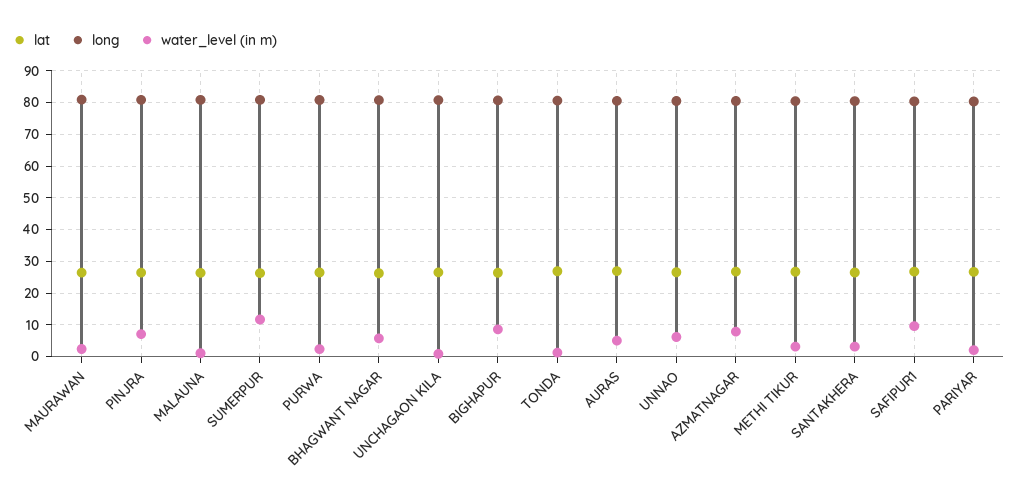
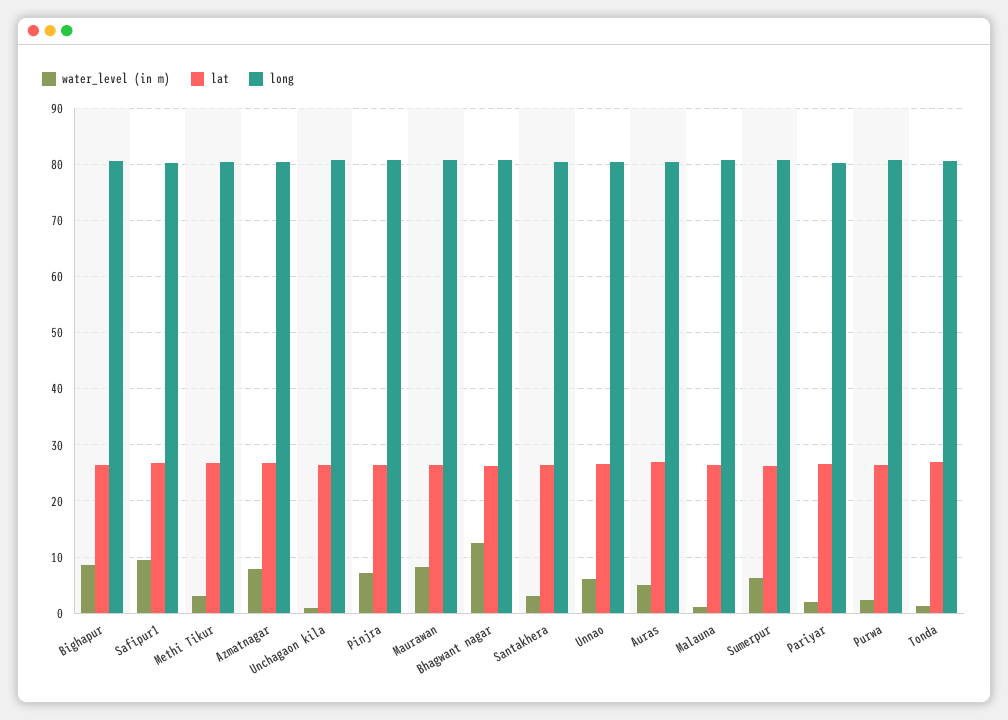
water_level (in m), MAURAWAN: 2 -> 8
water_level (in m), SUMERPUR: 12 -> 6
water_level (in m), BHAGWANT NAGAR: 6 -> 12

